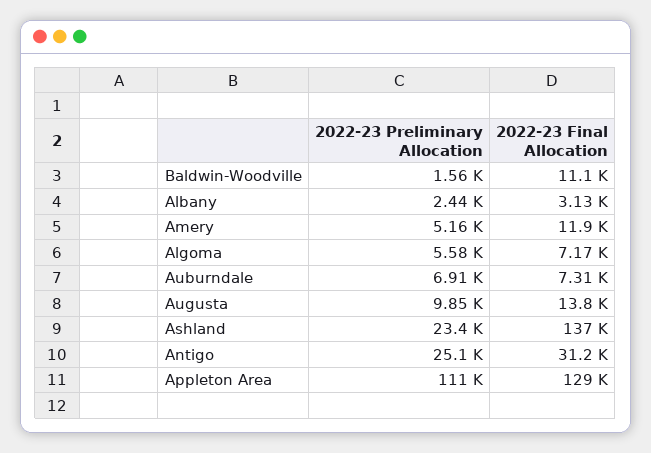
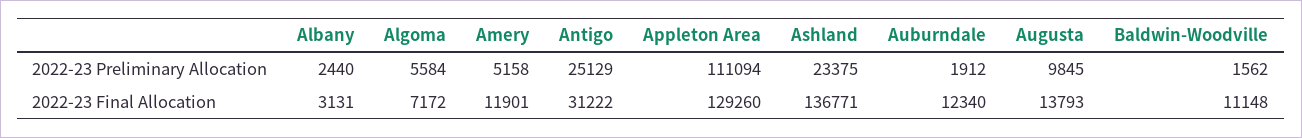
2022-23 Preliminary Allocation, Auburndale: 6910 -> 1912
2022-23 Final Allocation, Auburndale: 7310 -> 12340

